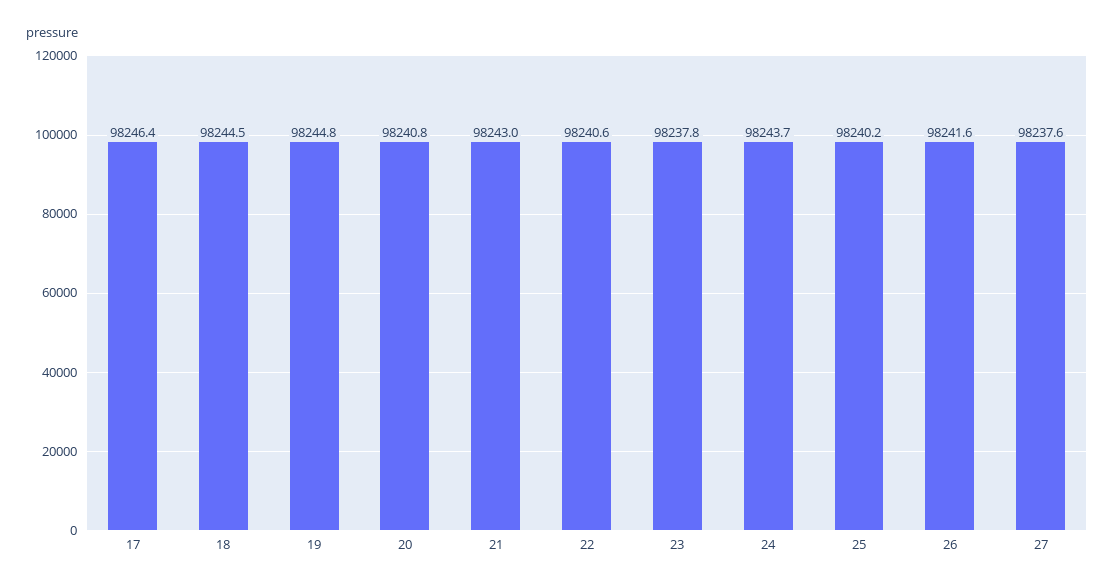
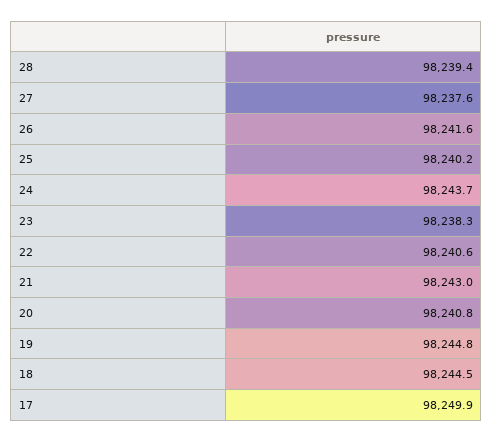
17: 98246.4 -> 98249.9
23: 98237.8 -> 98238.3
28: none -> 98239.4

